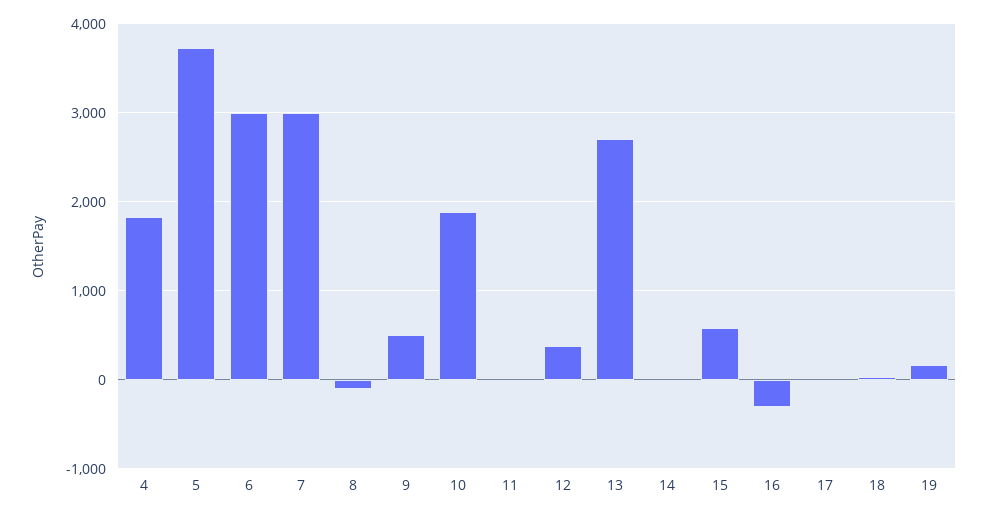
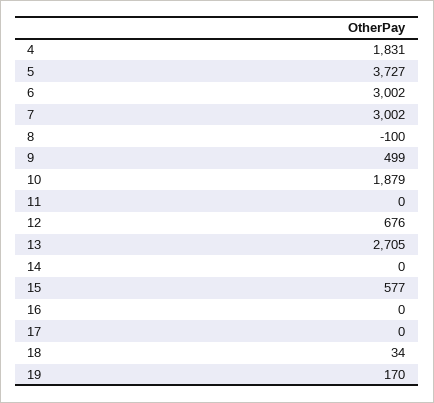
12: 400 -> 676
16: -300 -> 0

